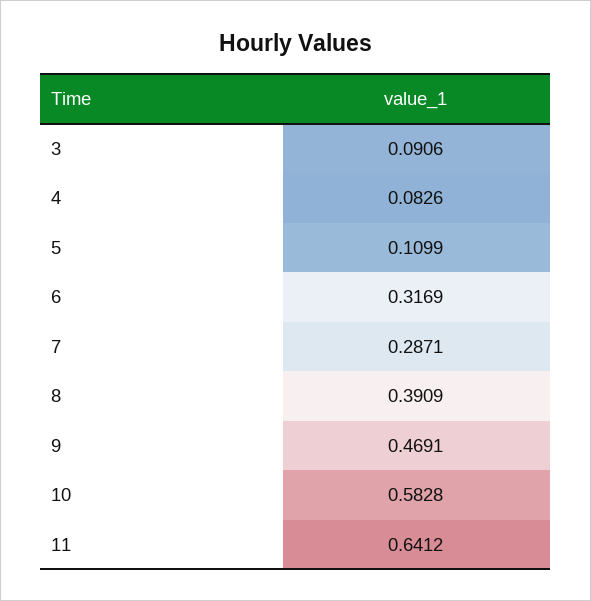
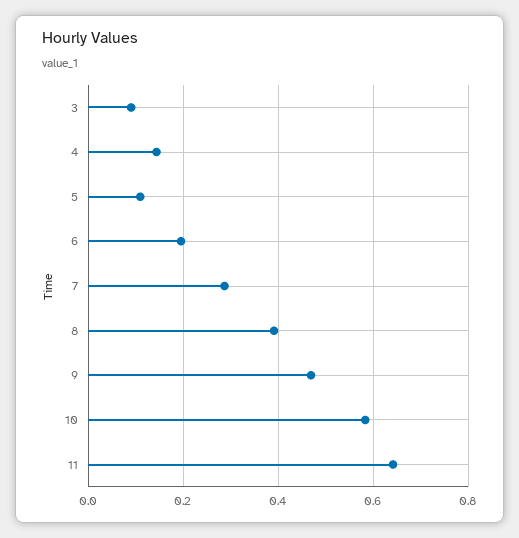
4: 0.0826 -> 0.14
6: 0.3169 -> 0.2

